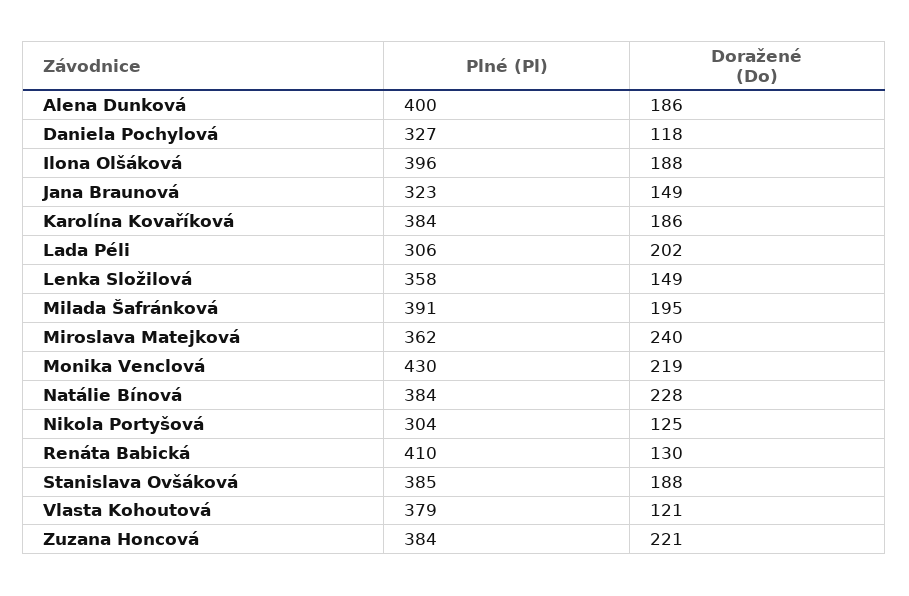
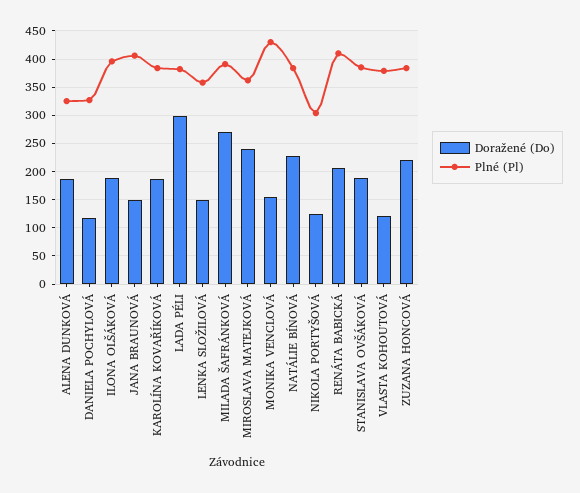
Plné (Pl), Alena Dunková: 400 -> 325
Plné (Pl), Jana Braunová: 323 -> 400
Plné (Pl), Lada Péli: 306 -> 375
Doražené (Do), Lada Péli: 202 -> 300
Doražené (Do), Milada Šafránková: 195 -> 275
Doražené (Do), Monika Venclová: 219 -> 150
Doražené (Do), Renáta Babická: 130 -> 200

